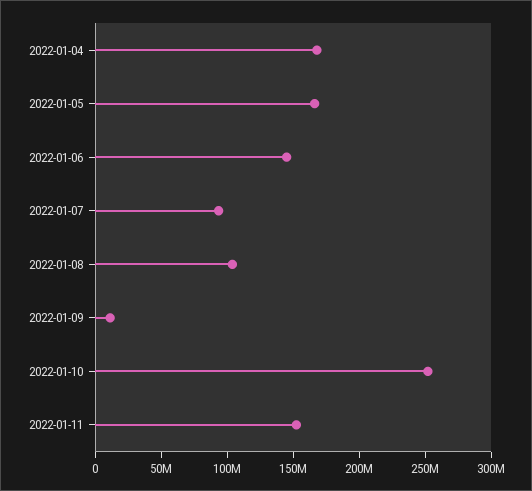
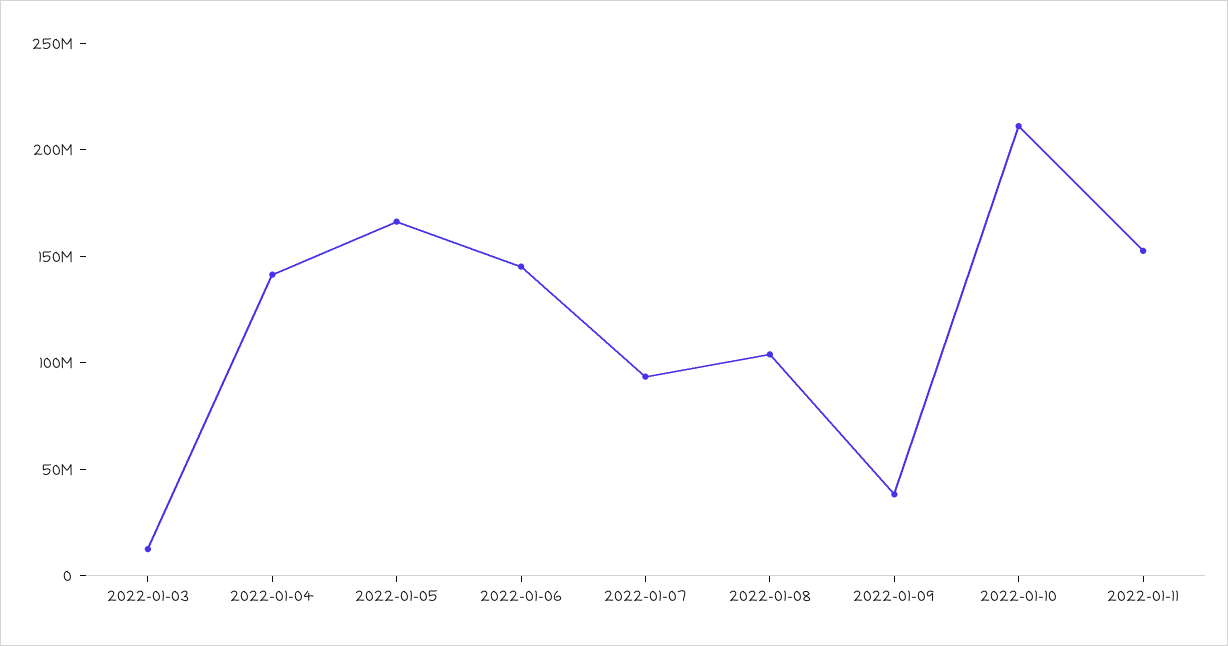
2022-01-04: 170000000 -> 140000000
2022-01-09: 10000000 -> 40000000
2022-01-10: 250000000 -> 210000000
2022-01-03: none -> 10000000

